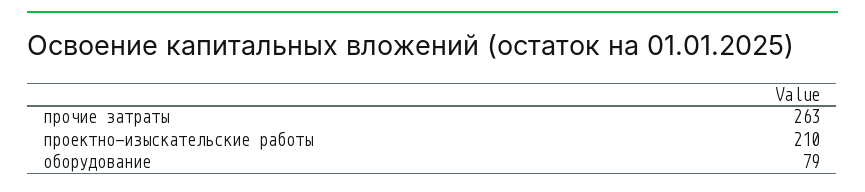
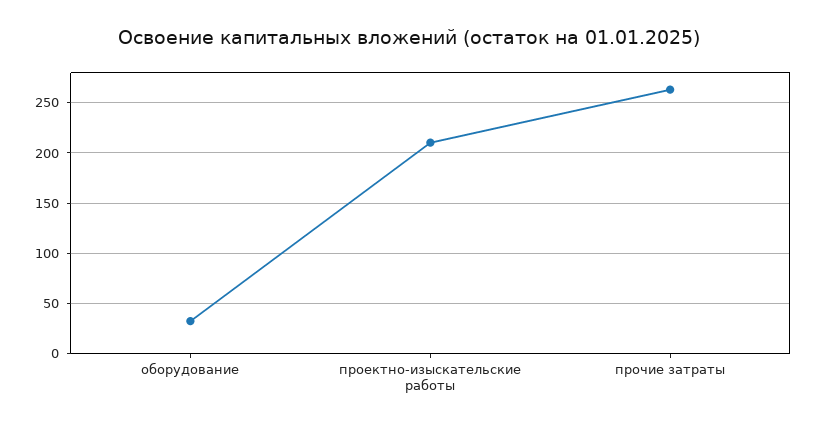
оборудование: 79 -> 30

